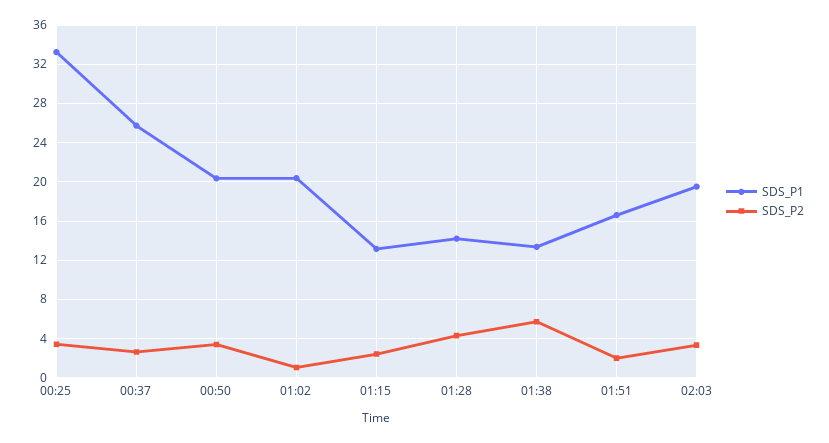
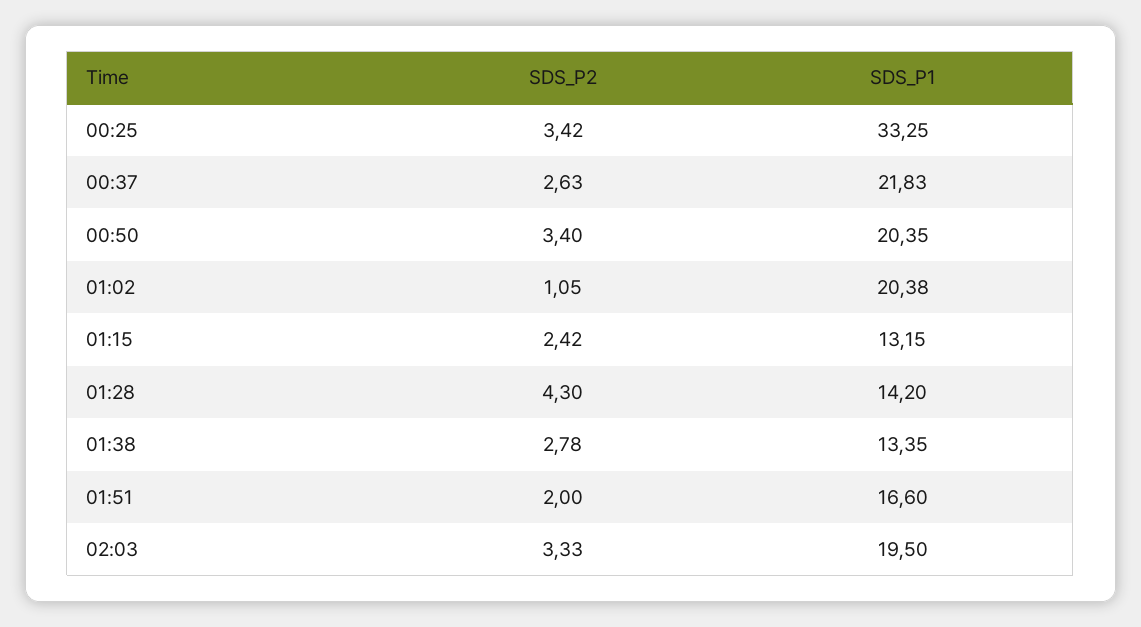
SDS_P1, 00:37: 26 -> 21.83
SDS_P2, 01:38: 6 -> 2.78

